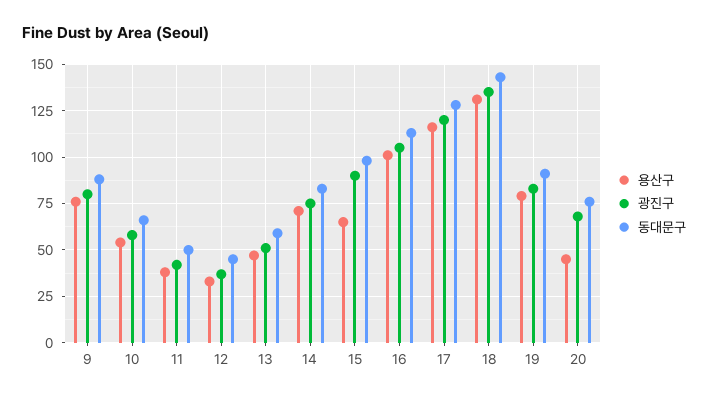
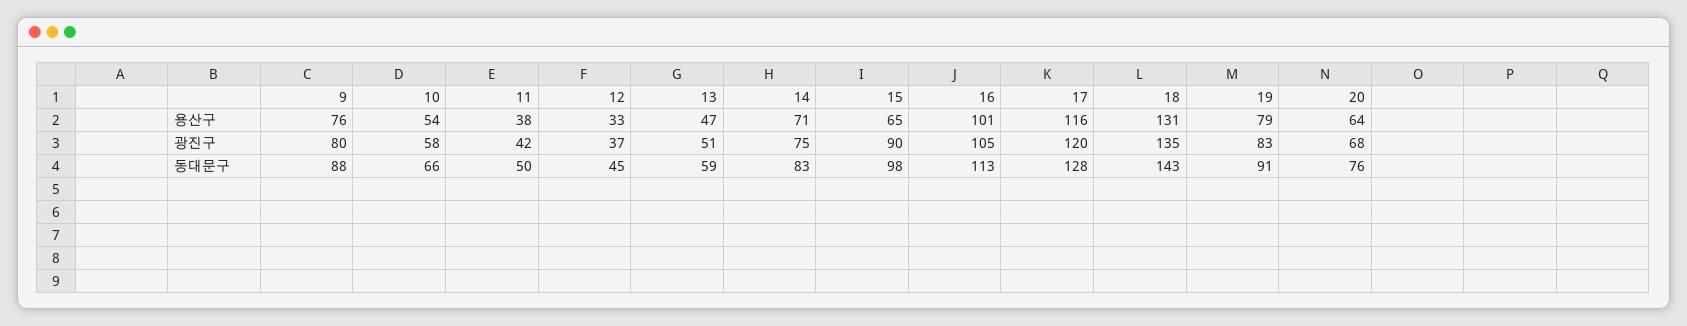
용산구, 20: 45 -> 64

